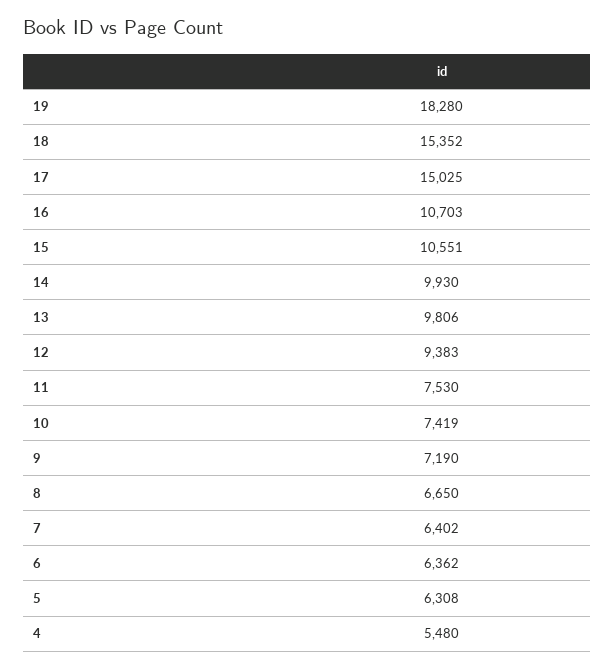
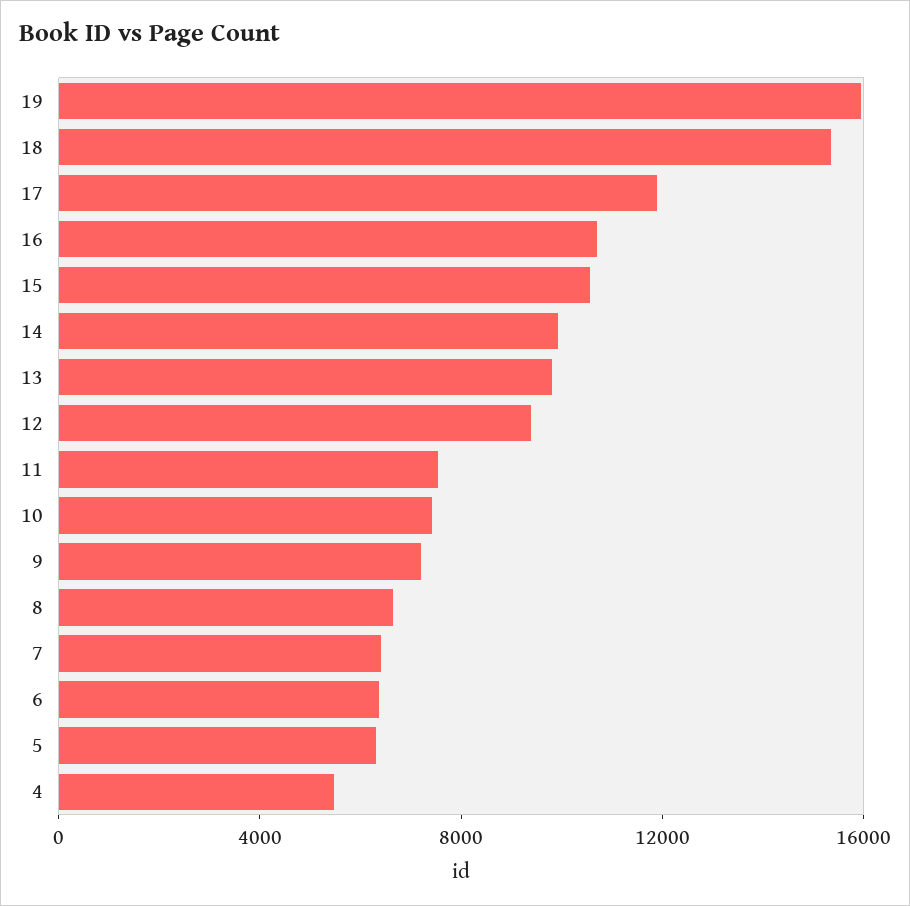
19: 18280 -> 16000
17: 15025 -> 12000

